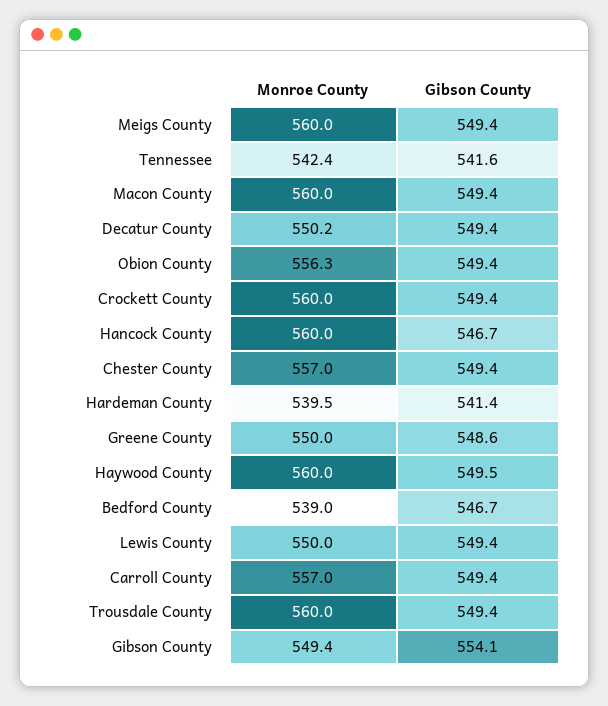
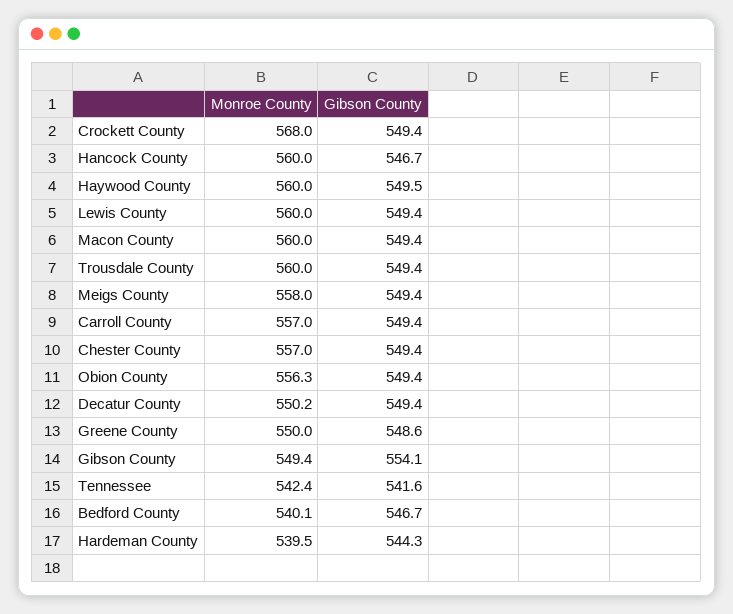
Monroe County, Meigs County: 560 -> 558
Monroe County, Crockett County: 560 -> 568
Gibson County, Hardeman County: 541.4 -> 544.3
Monroe County, Bedford County: 539 -> 540.1
Monroe County, Lewis County: 550 -> 560

